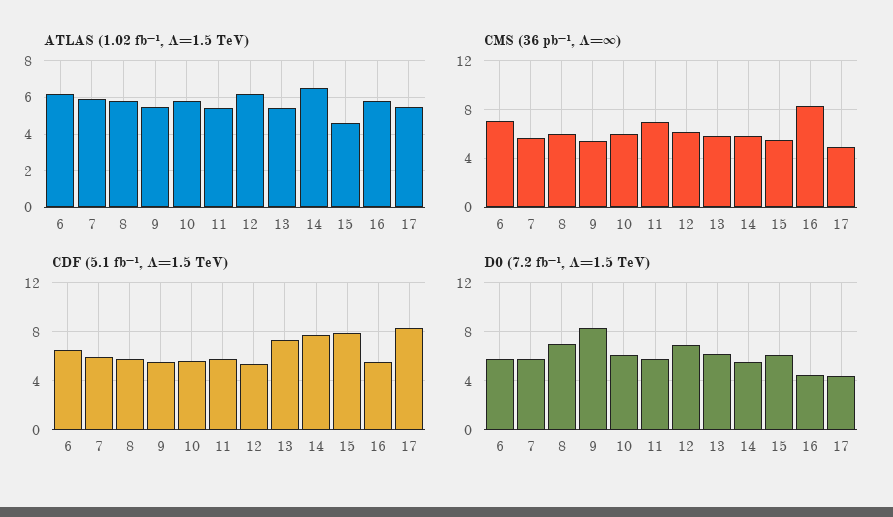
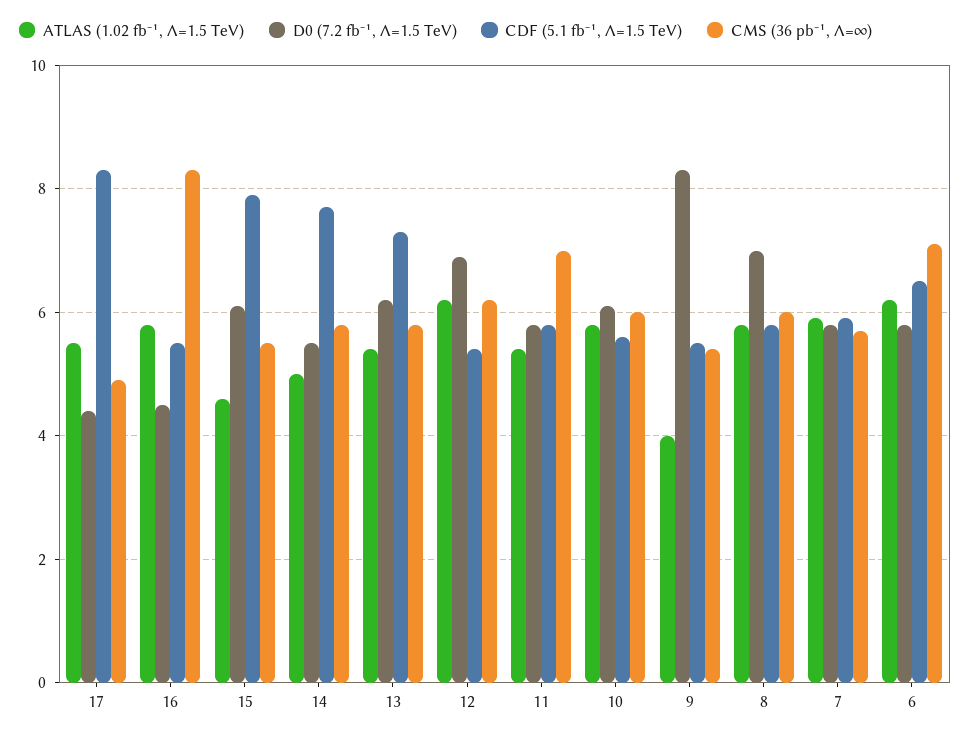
ATLAS (1.02 fb⁻¹, Λ=1.5 TeV), 9: 5.5 -> 4
ATLAS (1.02 fb⁻¹, Λ=1.5 TeV), 14: 6.5 -> 5

